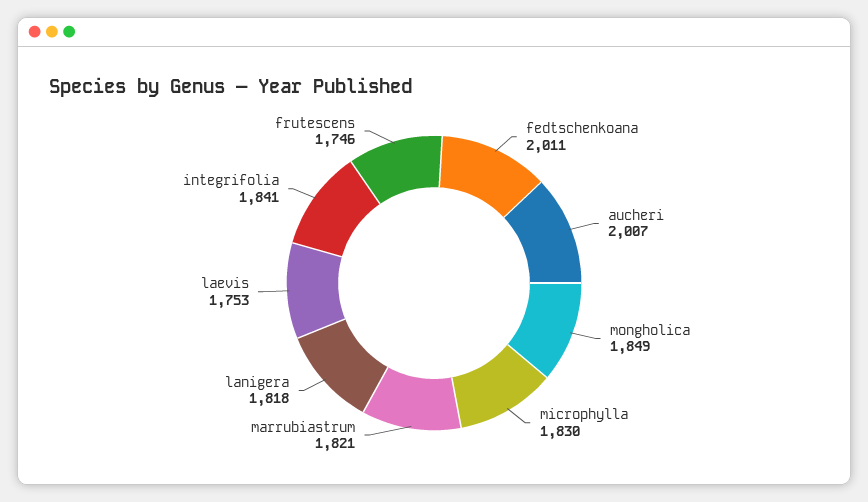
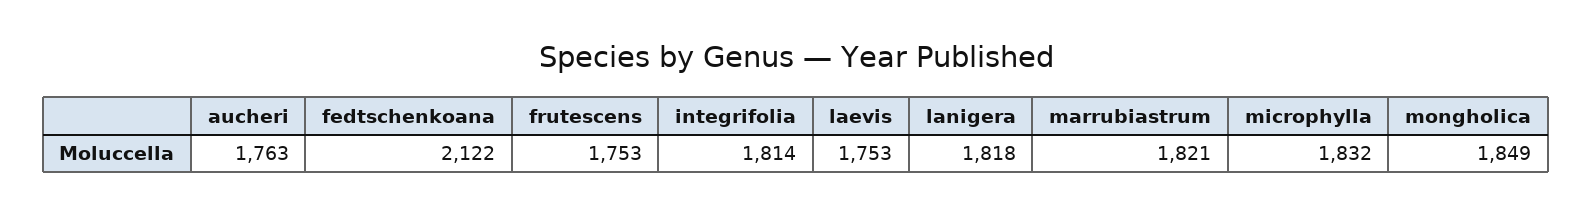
fedtschenkoana: 2011 -> 2122
aucheri: 2007 -> 1763
microphylla: 1830 -> 1832
integrifolia: 1841 -> 1814
frutescens: 1746 -> 1753

